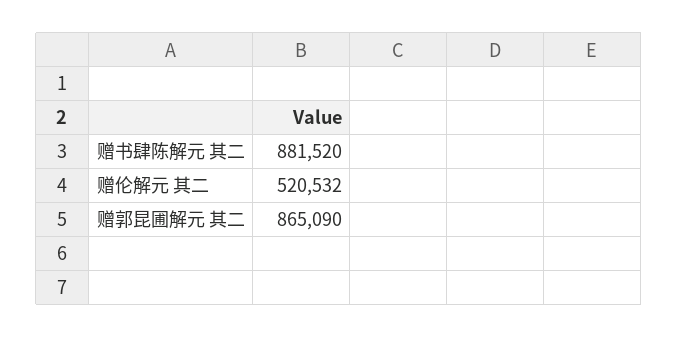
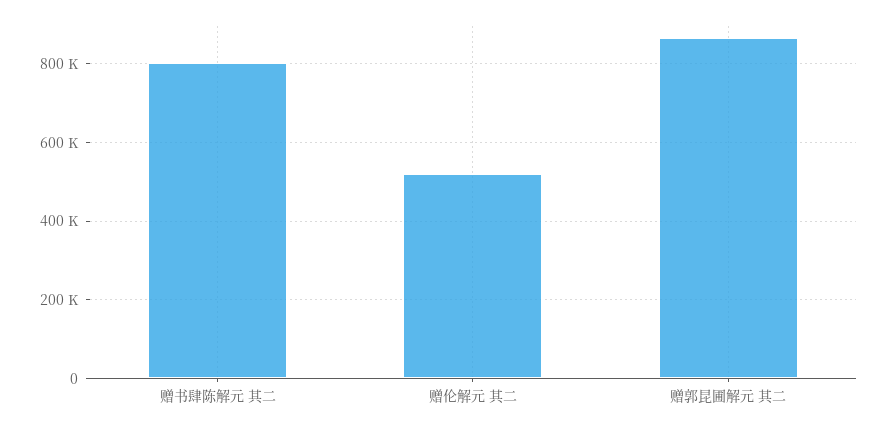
赠书肆陈解元 其二: 881520 -> 800000

